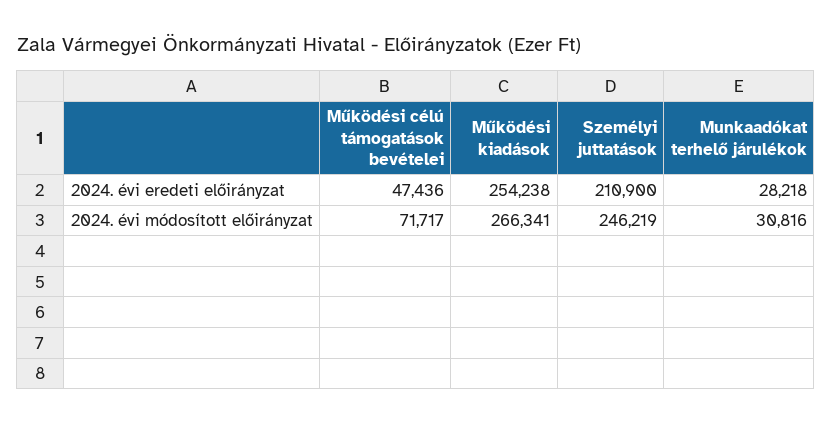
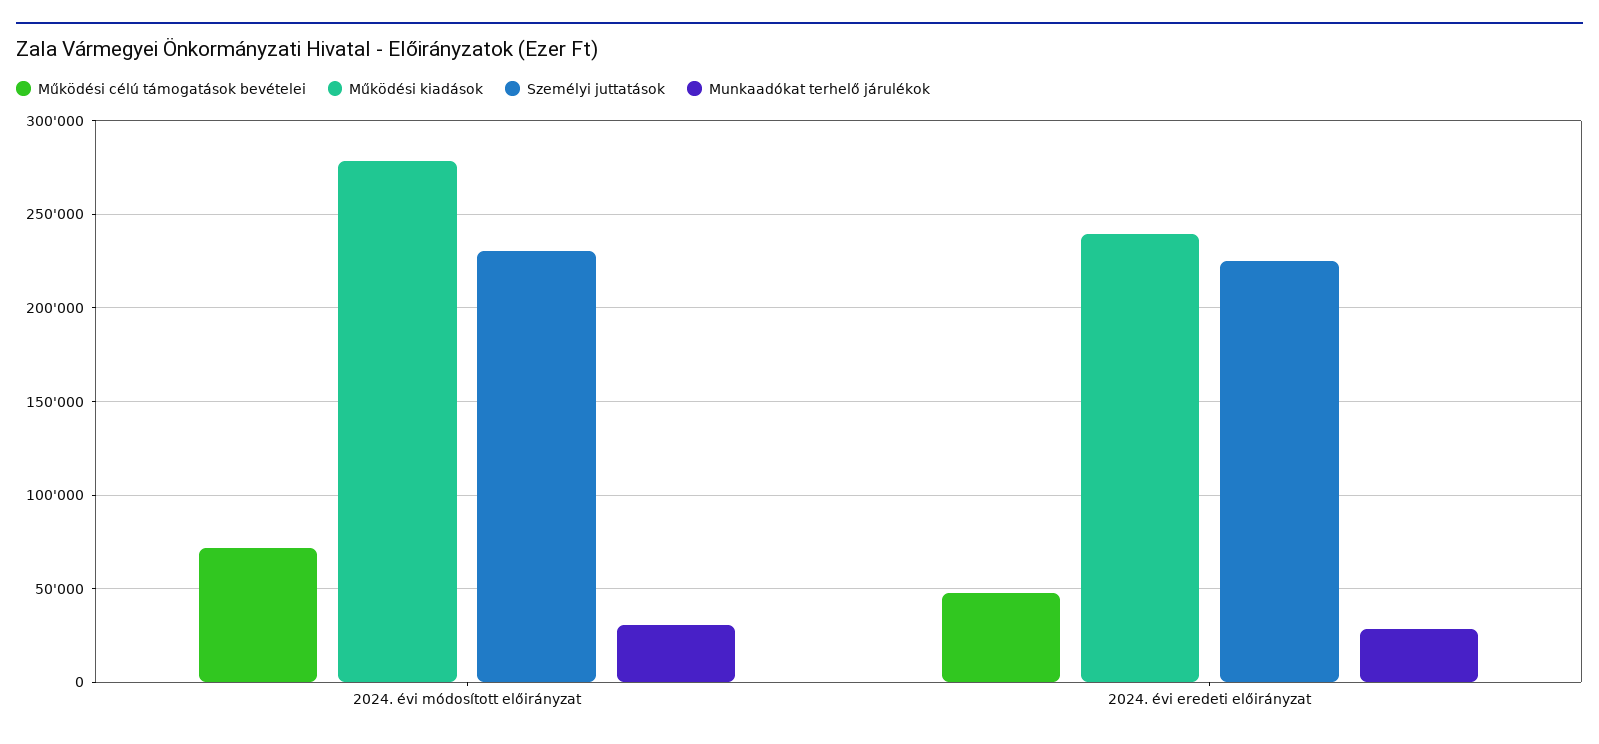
Működési kiadások, 2024. évi eredeti előirányzat: 254238 -> 240000
Személyi juttatások, 2024. évi eredeti előirányzat: 210900 -> 225000
Működési kiadások, 2024. évi módosított előirányzat: 266341 -> 280000
Személyi juttatások, 2024. évi módosított előirányzat: 246219 -> 230000

